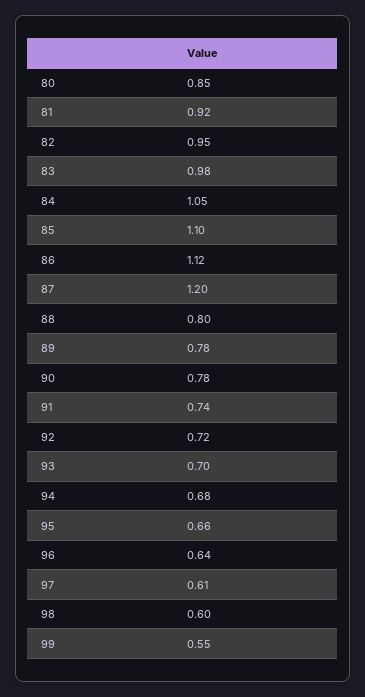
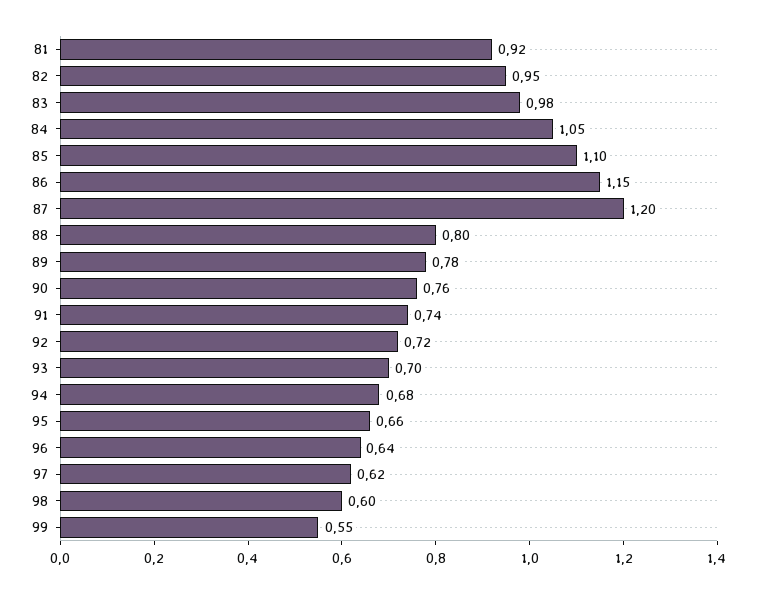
80: 0.85 -> none
86: 1.12 -> 1.15
90: 0.78 -> 0.76
97: 0.61 -> 0.62

